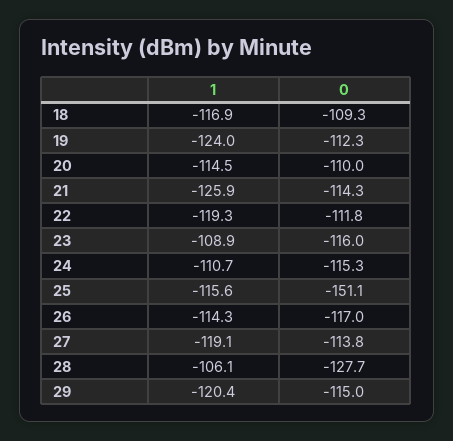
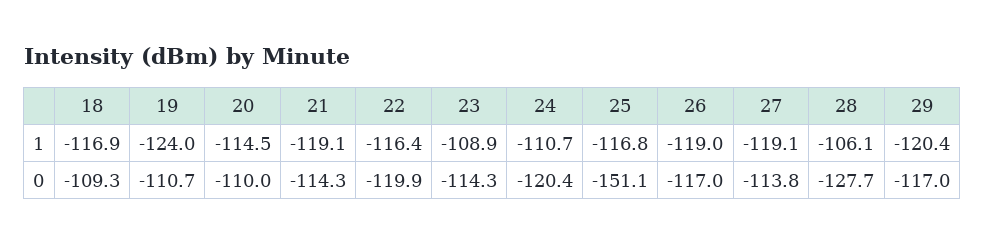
0, 19: -112.3 -> -110.7
1, 21: -125.9 -> -119.1
1, 22: -119.3 -> -116.4
0, 22: -111.8 -> -119.9
0, 23: -116 -> -114.3
0, 24: -115.3 -> -120.4
1, 25: -115.6 -> -116.8
1, 26: -114.3 -> -119
0, 29: -115 -> -117

